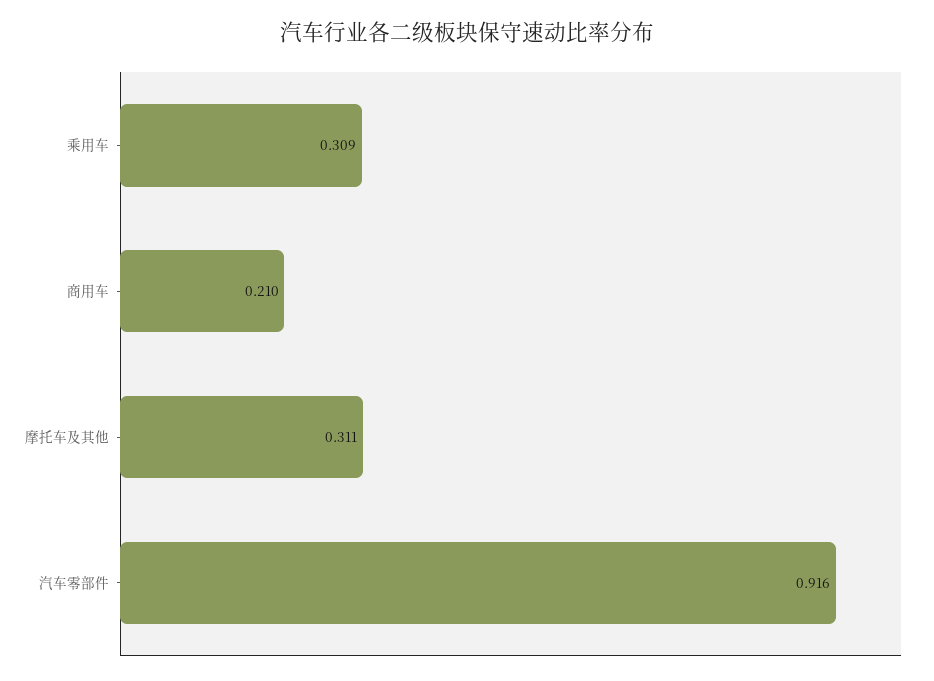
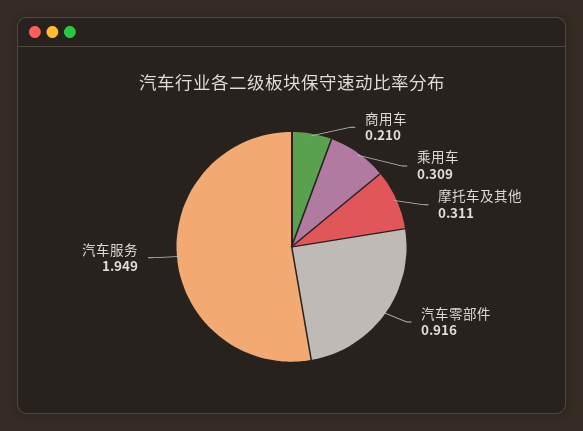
汽车服务: none -> 1.949

